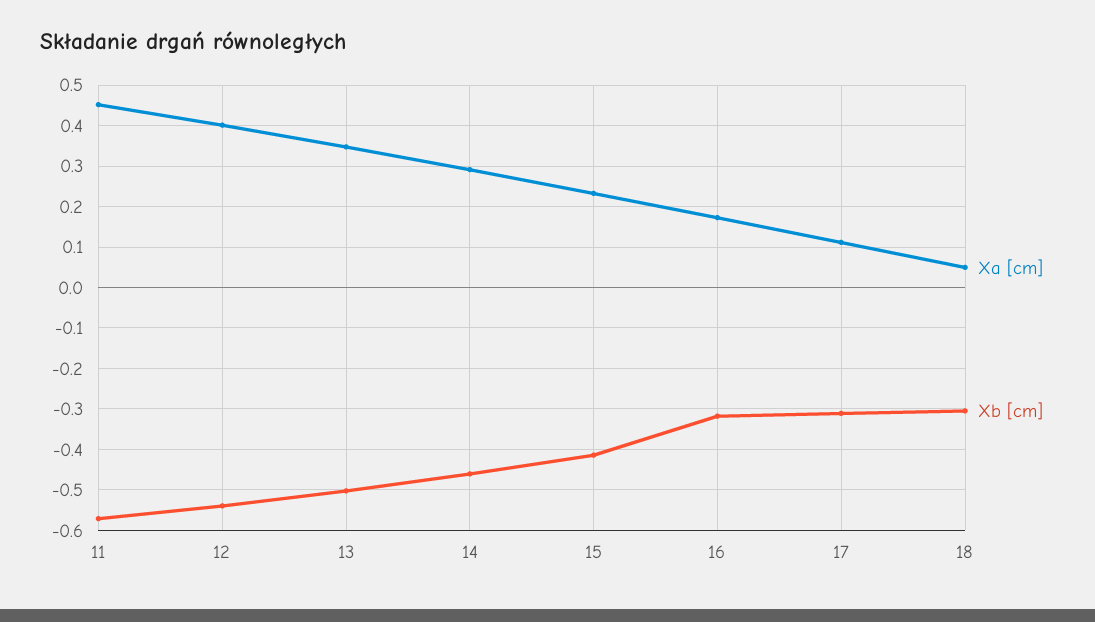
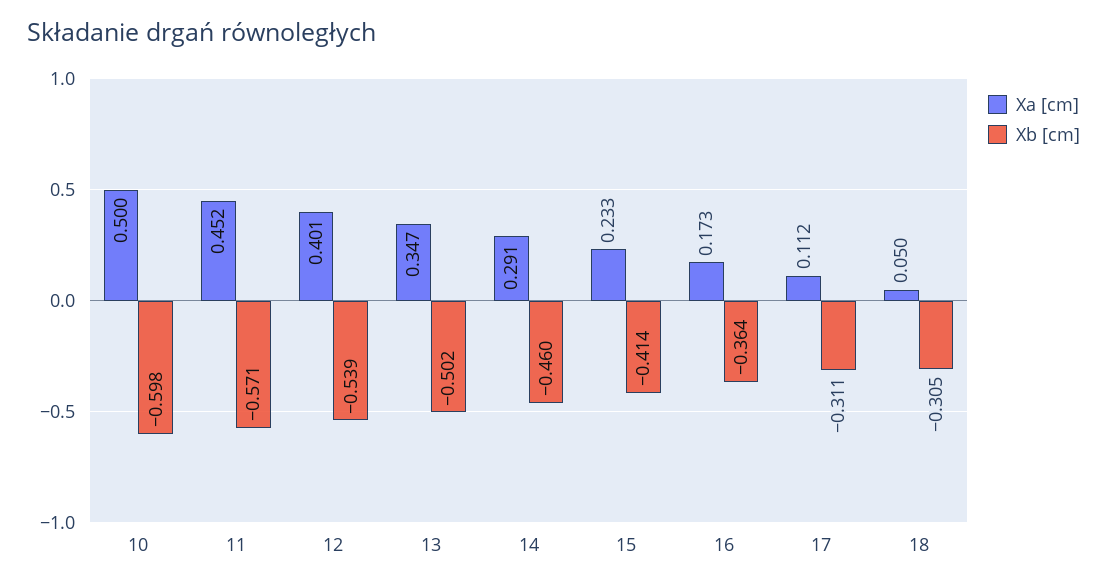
Xb [cm], 16: -0.32 -> -0.364
Xa [cm], 10: none -> 0.5
Xb [cm], 10: none -> -0.598

